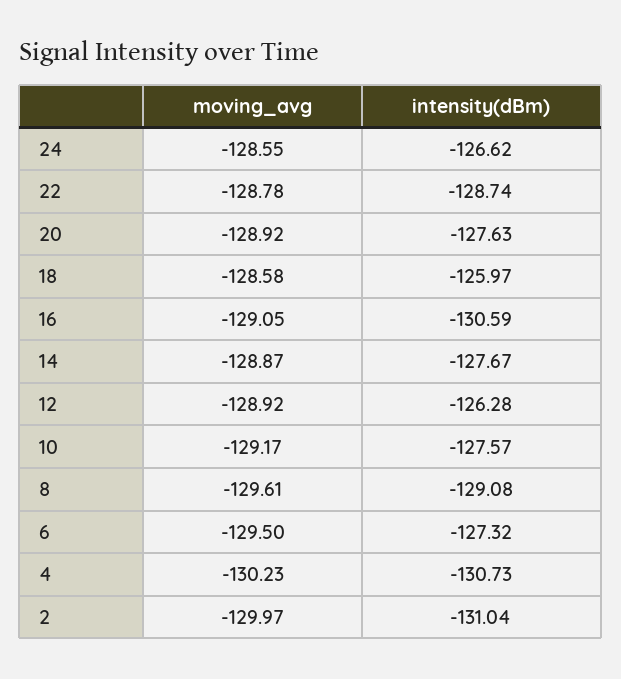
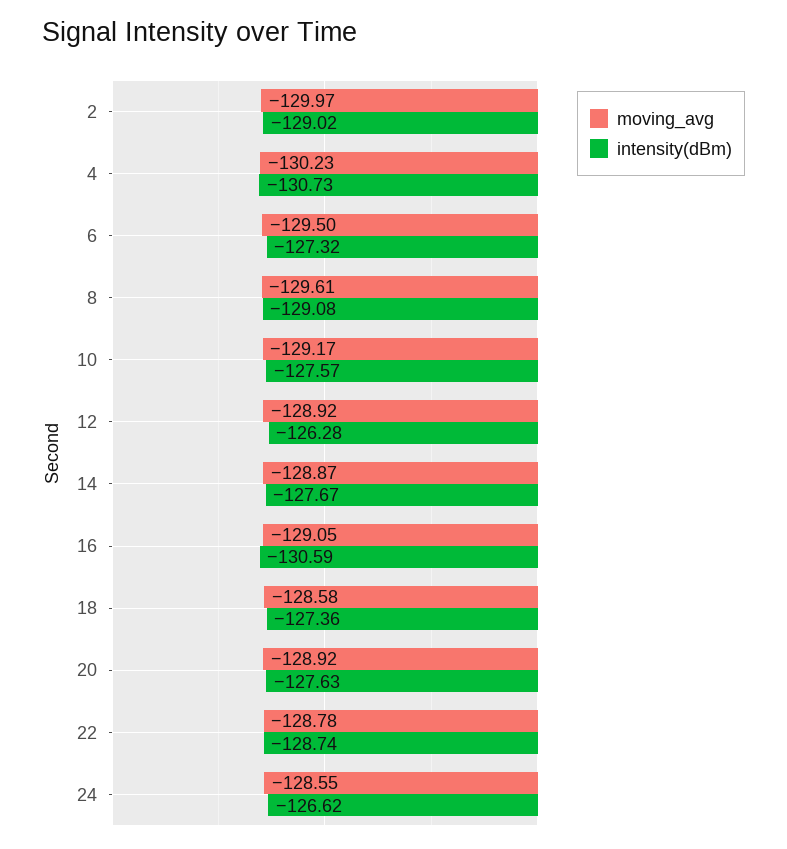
intensity(dBm), 18: -125.97 -> -127.36
intensity(dBm), 2: -131.04 -> -129.02

